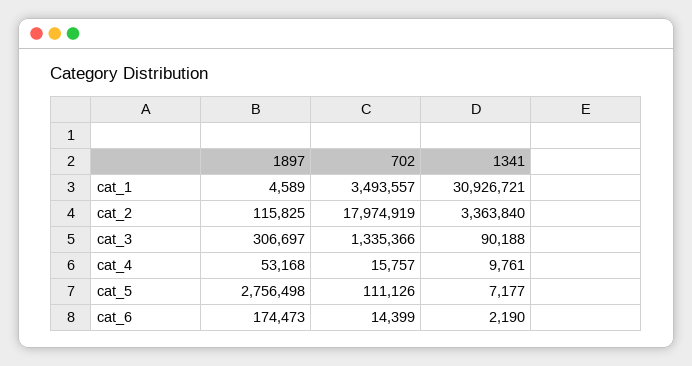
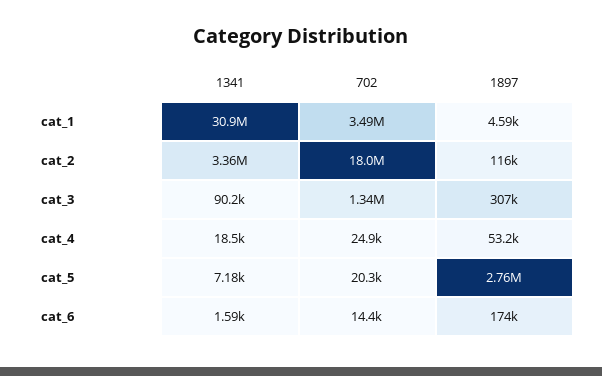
702, cat_4: 15757 -> 24900
1341, cat_4: 9761 -> 18500
702, cat_5: 111126 -> 20300
1341, cat_6: 2190 -> 1590

